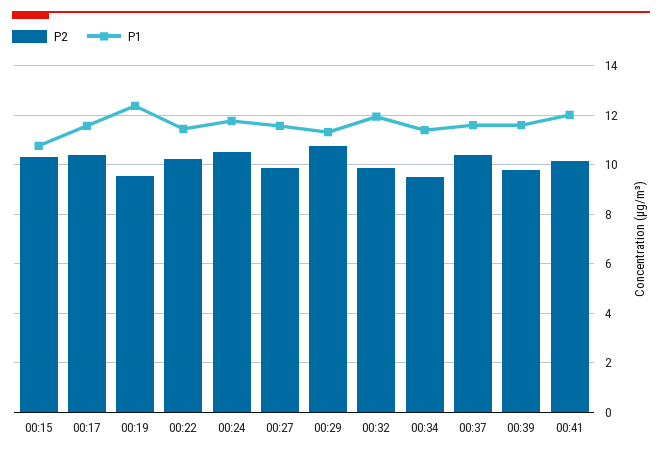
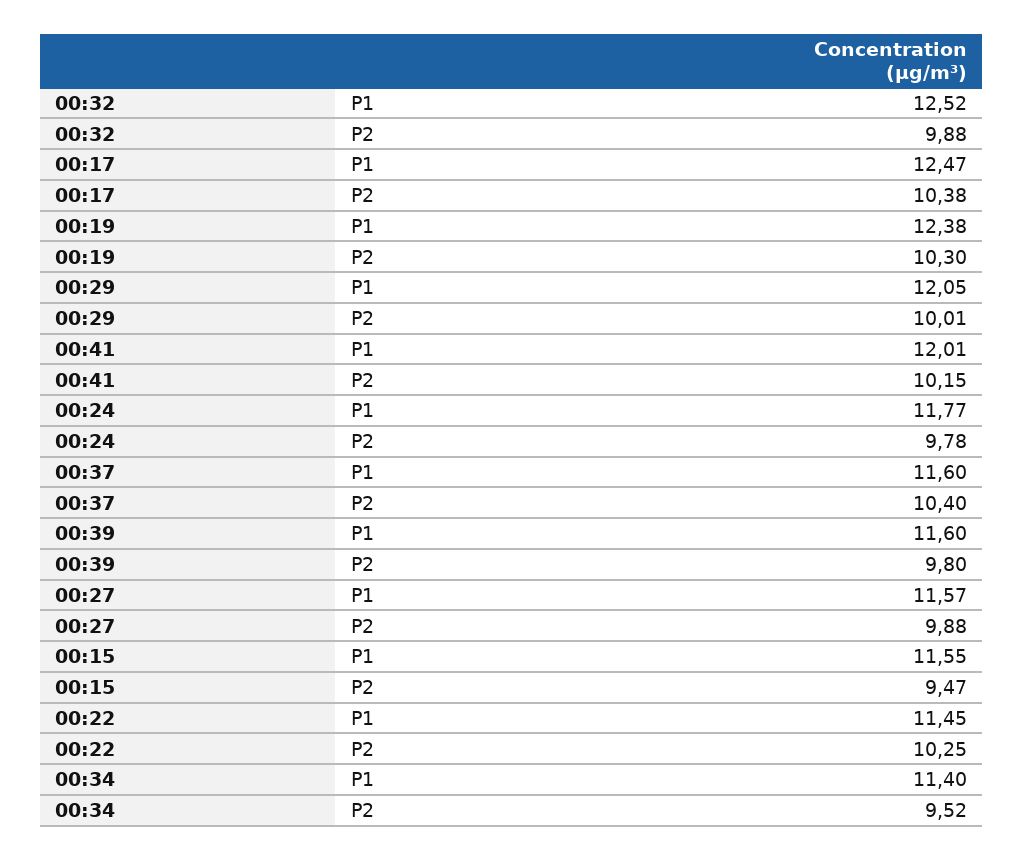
P2, 00:15: 10.25 -> 9.47
P1, 00:15: 10.75 -> 11.55
P1, 00:17: 11.5 -> 12.47
P2, 00:19: 9.5 -> 10.3
P2, 00:24: 10.5 -> 9.78
P2, 00:29: 10.75 -> 10.01
P1, 00:29: 11.25 -> 12.05
P1, 00:32: 12 -> 12.52

